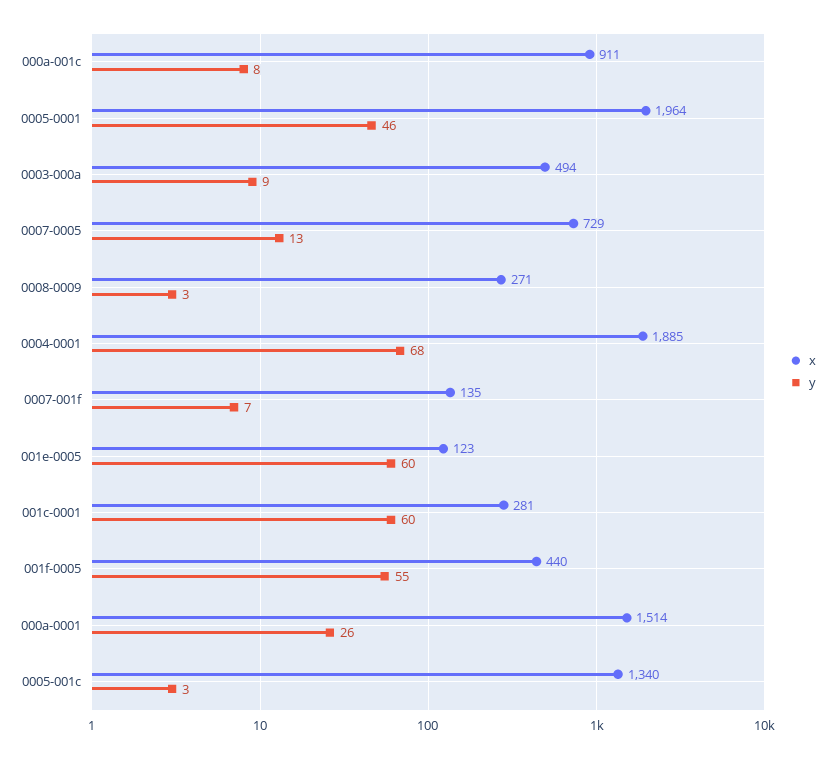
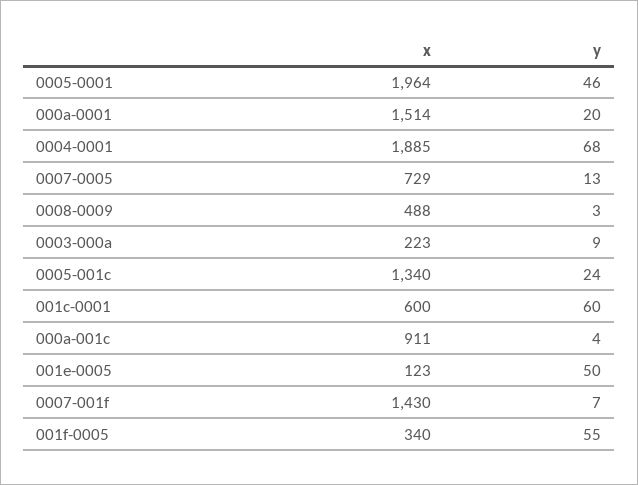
y, 000a-001c: 8 -> 4
x, 0003-000a: 494 -> 223
x, 0008-0009: 271 -> 488
x, 0007-001f: 135 -> 1430
y, 001e-0005: 60 -> 50
x, 001c-0001: 281 -> 600
x, 001f-0005: 440 -> 340
y, 000a-0001: 26 -> 20
y, 0005-001c: 3 -> 24

